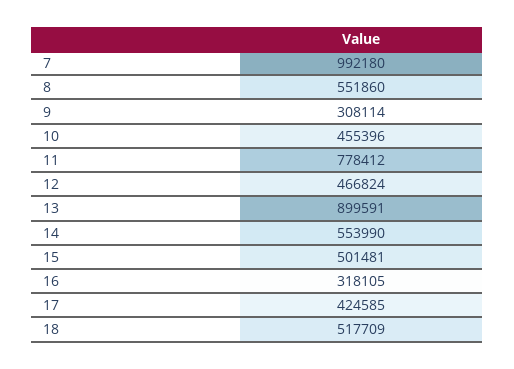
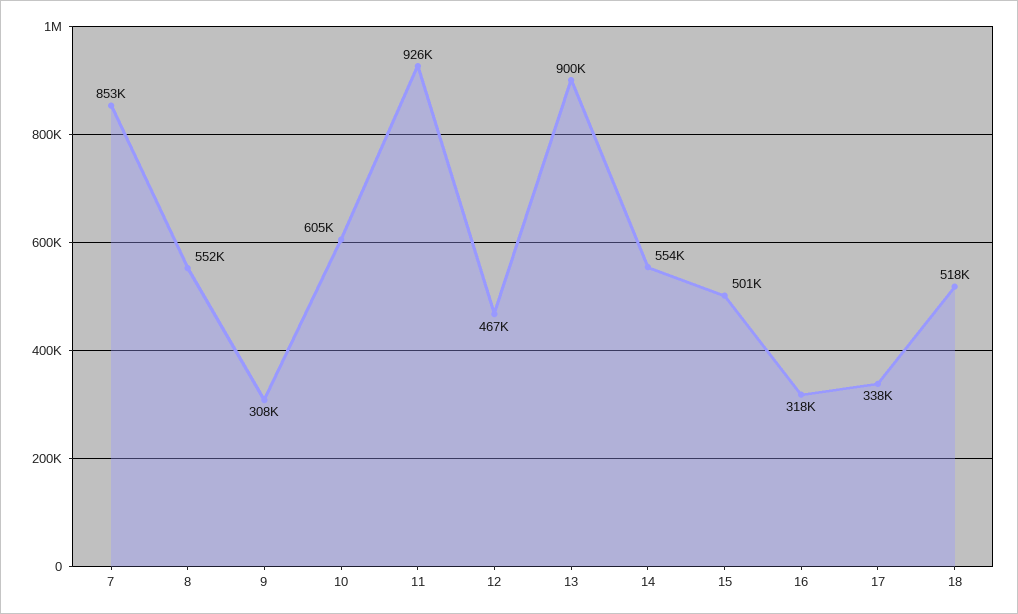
7: 992180 -> 853000
10: 455396 -> 605000
11: 778412 -> 926000
17: 424585 -> 338000

